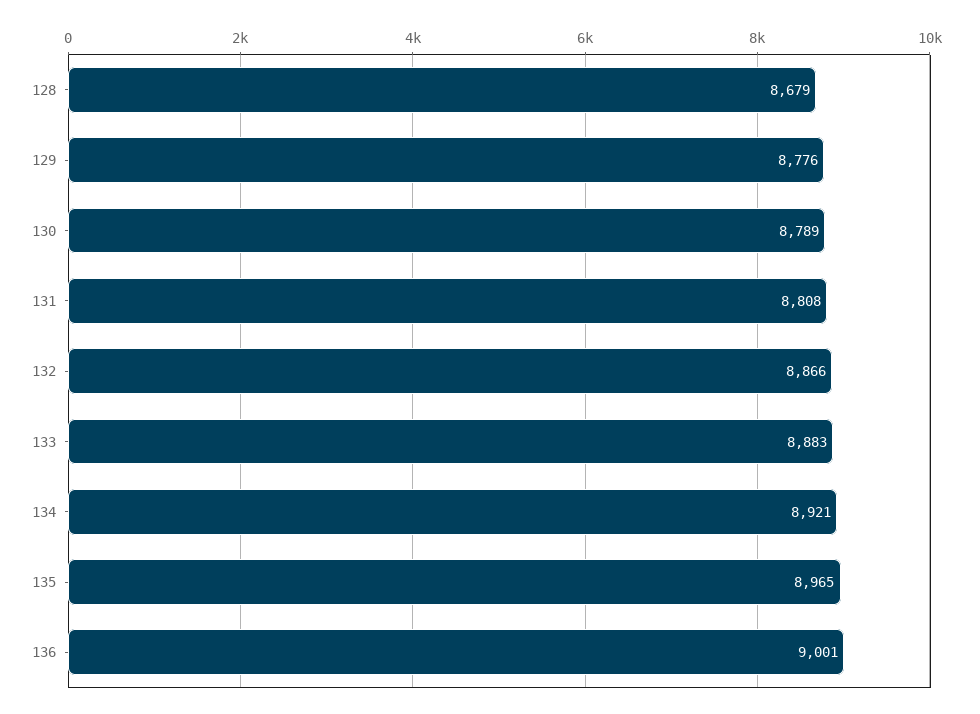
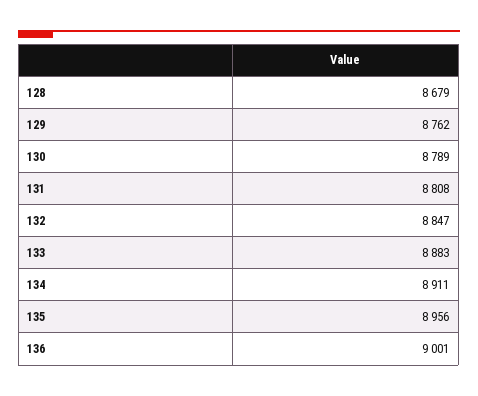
129: 8776 -> 8762
132: 8866 -> 8847
134: 8921 -> 8911
135: 8965 -> 8956

